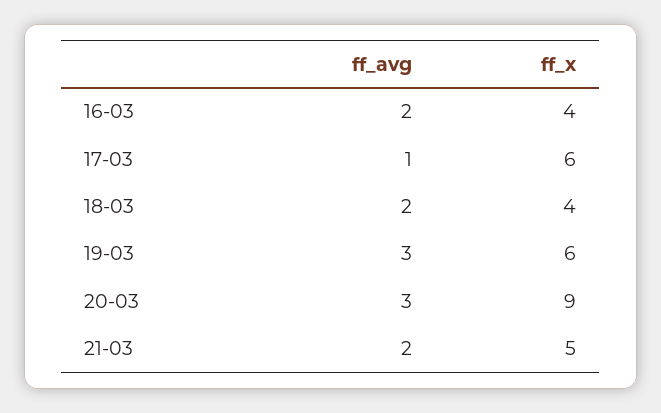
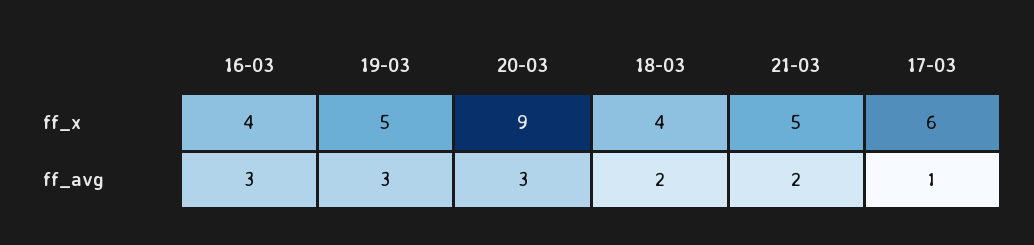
ff_avg, 16-03: 2 -> 3
ff_x, 19-03: 6 -> 5

